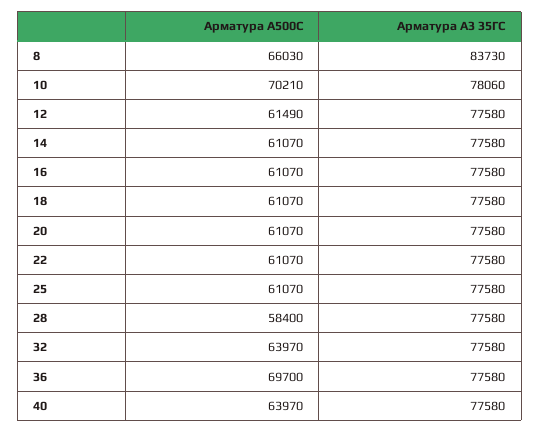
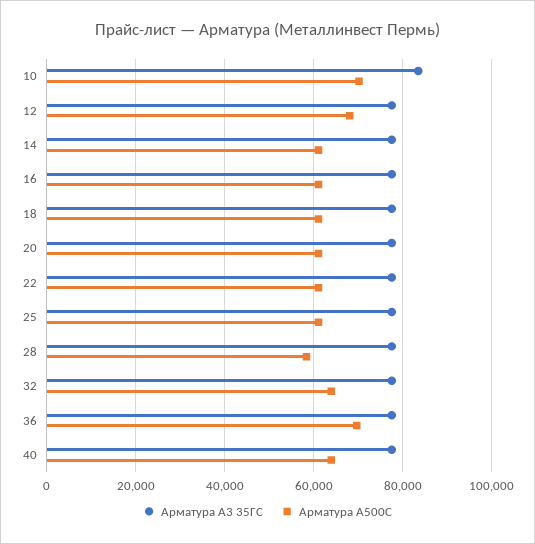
Арматура А500С, 8: 66030 -> none
Арматура А3 35ГС, 8: 83730 -> none
Арматура А3 35ГС, 10: 78060 -> 84000
Арматура А500С, 12: 61490 -> 68000

